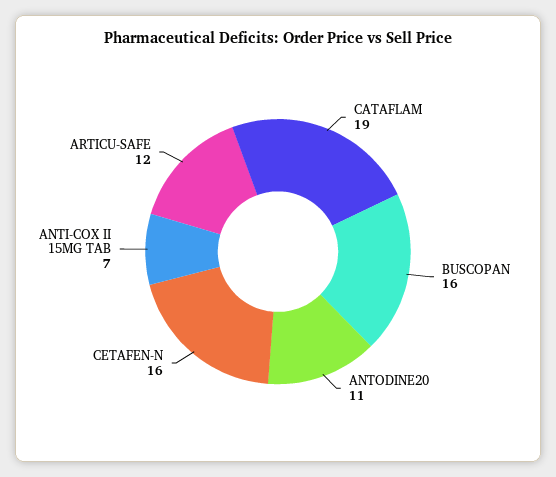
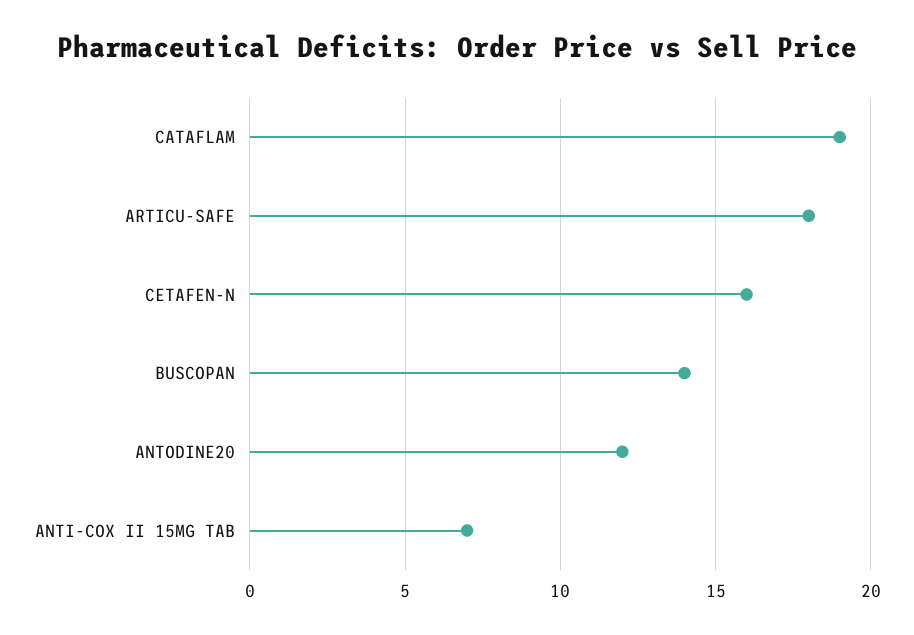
BUSCOPAN: 16 -> 14
ANTODINE20: 11 -> 12
ARTICU-SAFE: 12 -> 18

